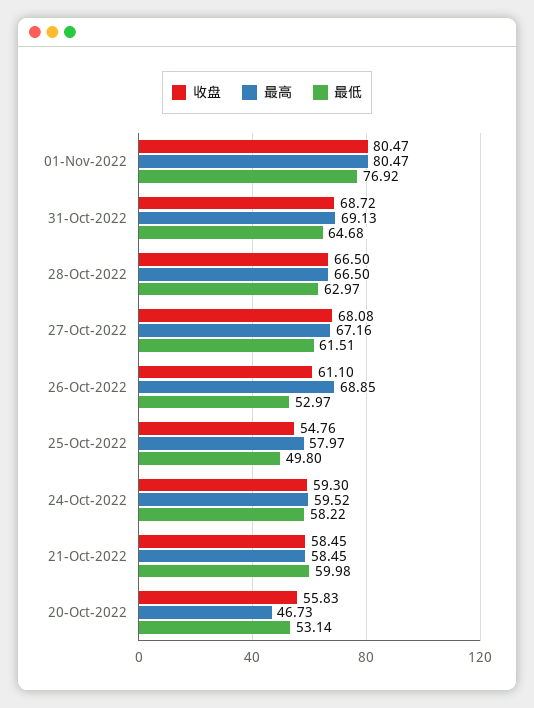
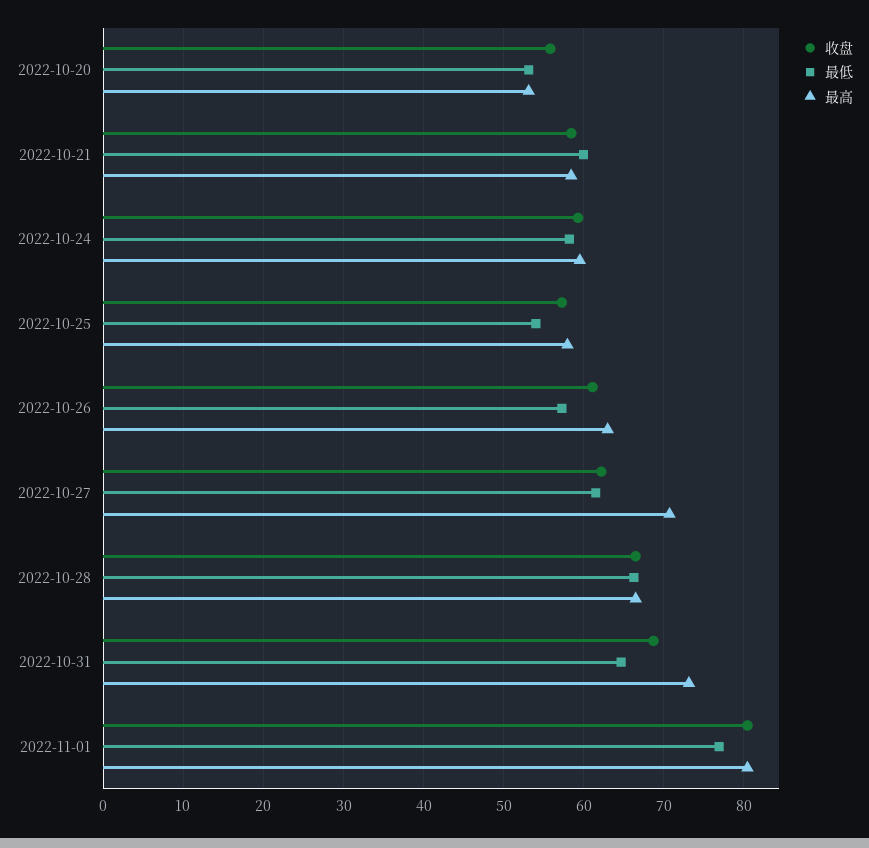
最高, 31-Oct-2022: 69.13 -> 73
最低, 28-Oct-2022: 62.97 -> 66
收盘, 27-Oct-2022: 68.08 -> 62
最高, 27-Oct-2022: 67.16 -> 71
最高, 26-Oct-2022: 68.85 -> 63
最低, 26-Oct-2022: 52.97 -> 57
收盘, 25-Oct-2022: 54.76 -> 57
最低, 25-Oct-2022: 49.8 -> 54
最高, 20-Oct-2022: 46.73 -> 53

